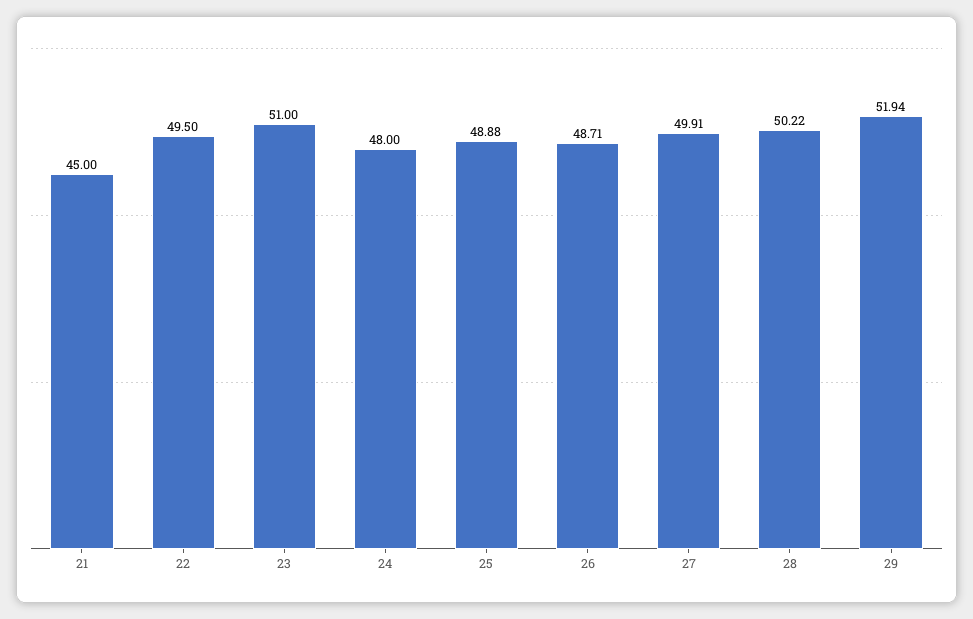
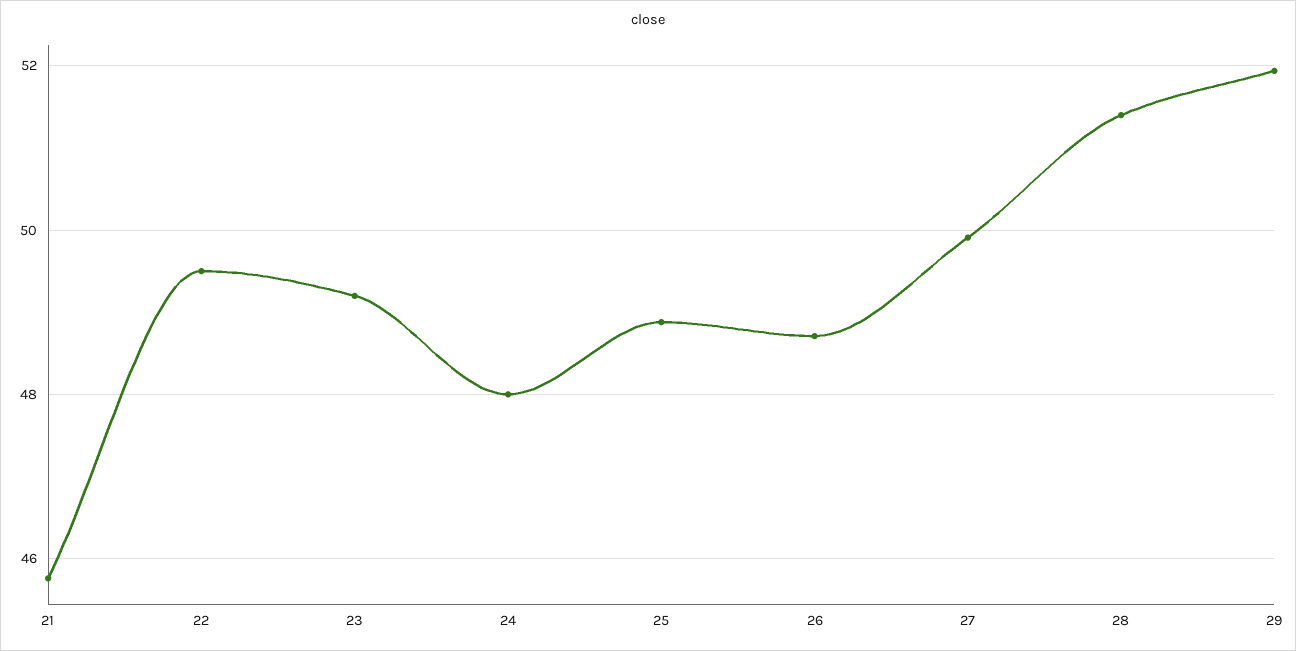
21: 45 -> 45.8
23: 51 -> 49.2
28: 50.22 -> 51.4

